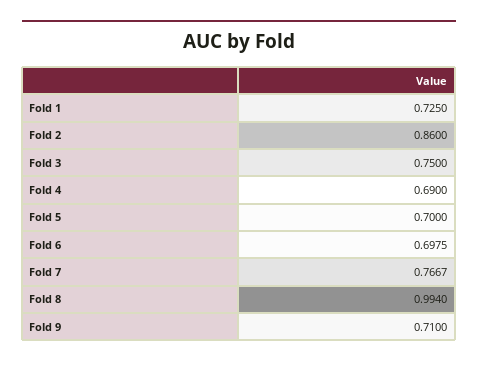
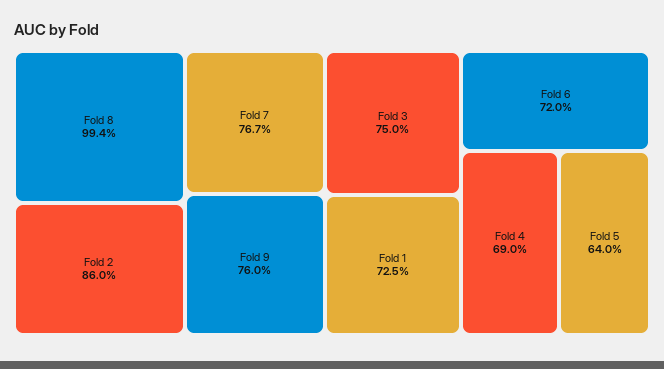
Fold 5: 0.7 -> 0.64
Fold 6: 0.6975 -> 0.72
Fold 9: 0.71 -> 0.76

